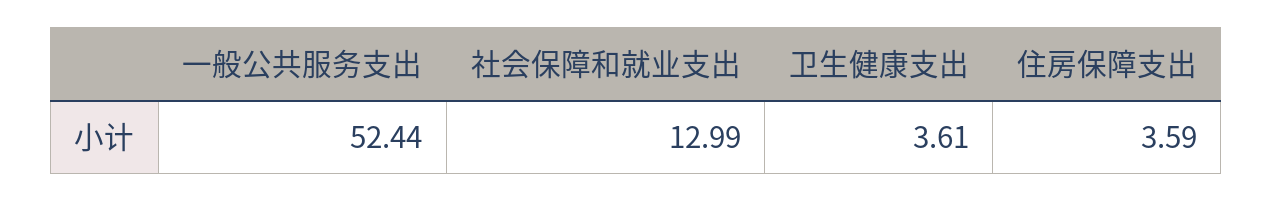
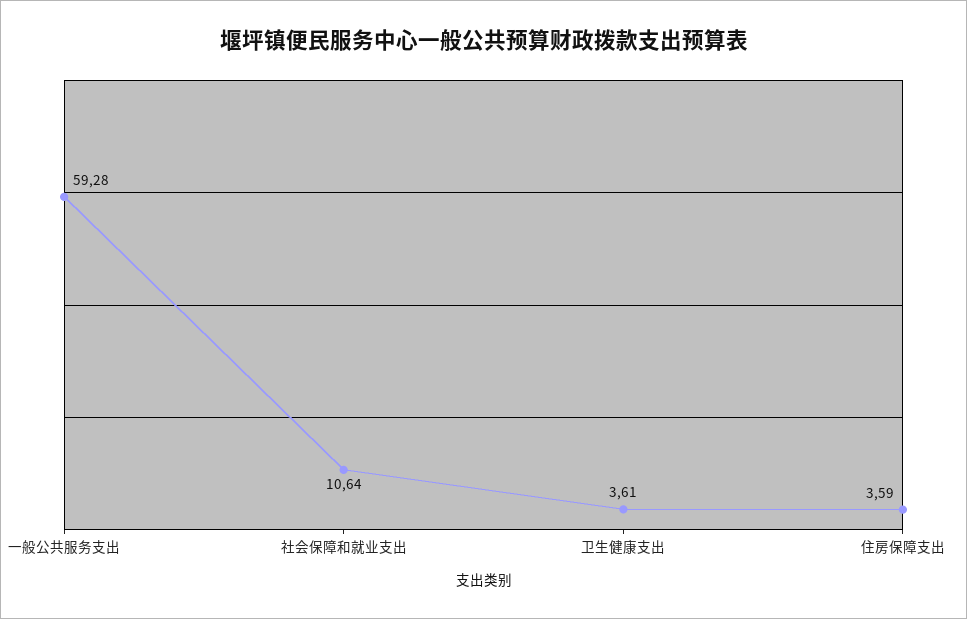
一般公共服务支出: 52.44 -> 59.28
社会保障和就业支出: 12.99 -> 10.64

